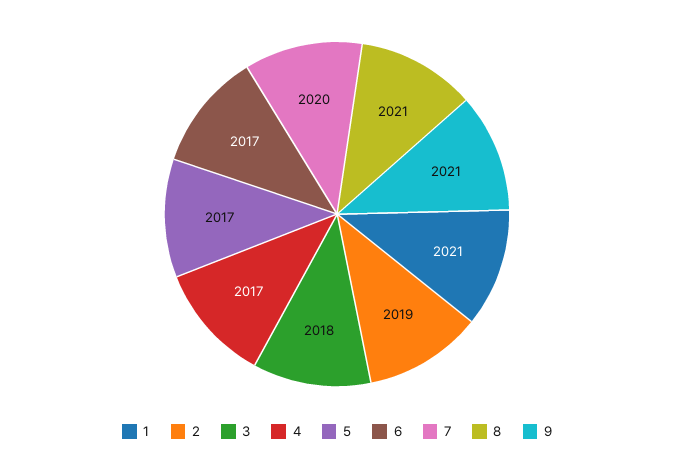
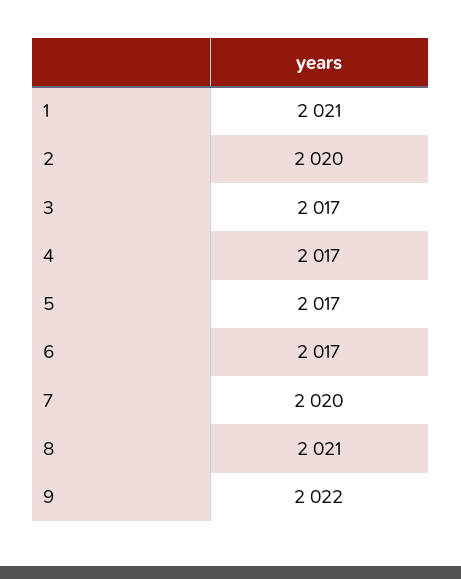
2: 2019 -> 2020
3: 2018 -> 2017
9: 2021 -> 2022

